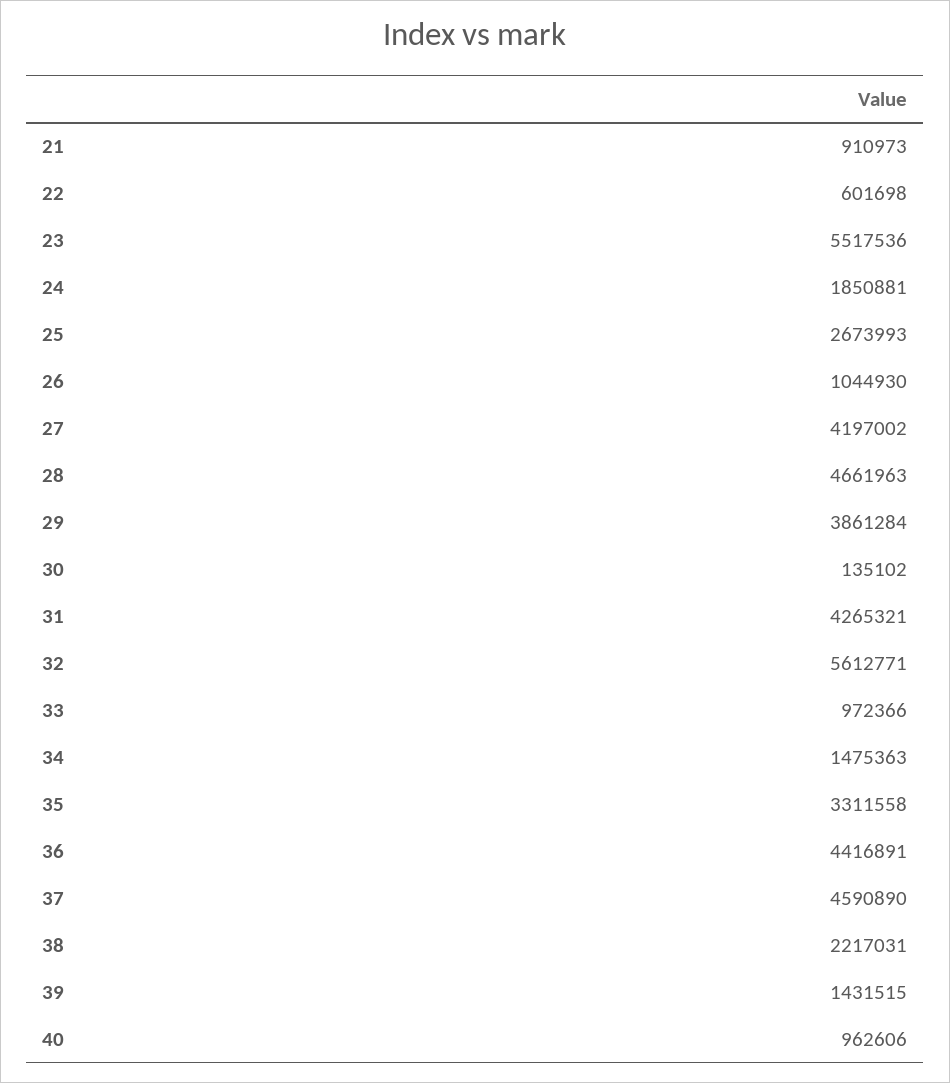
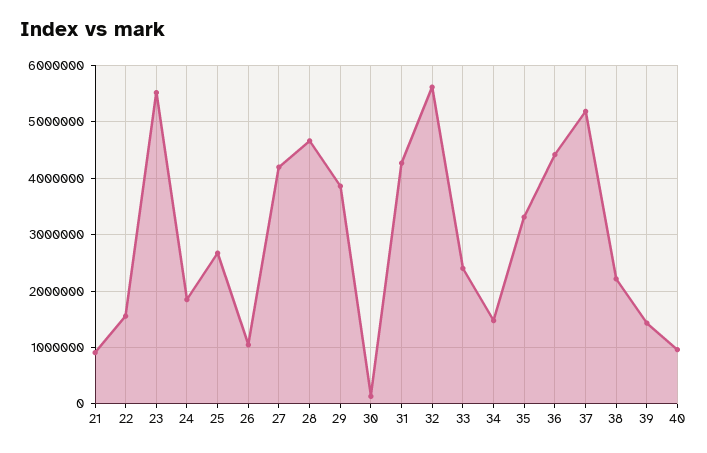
22: 601698 -> 1600000
33: 972366 -> 2400000
37: 4590890 -> 5200000

